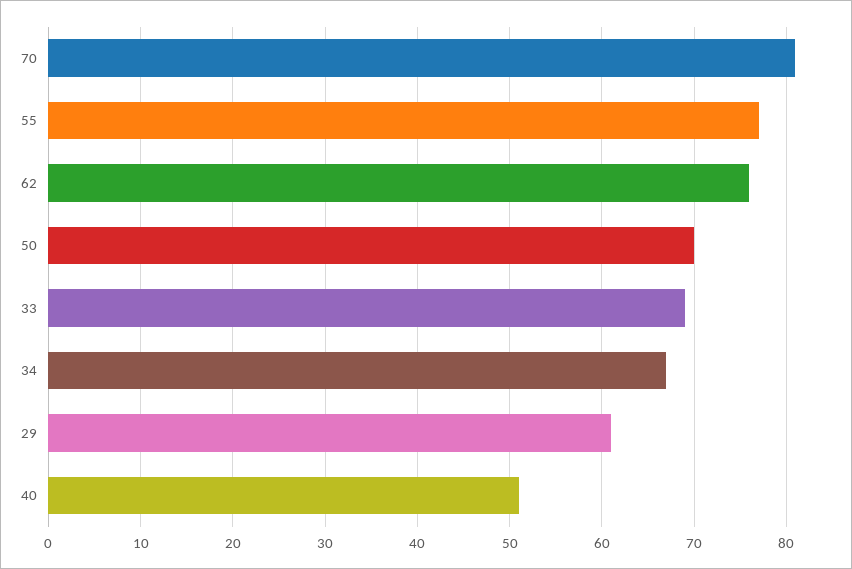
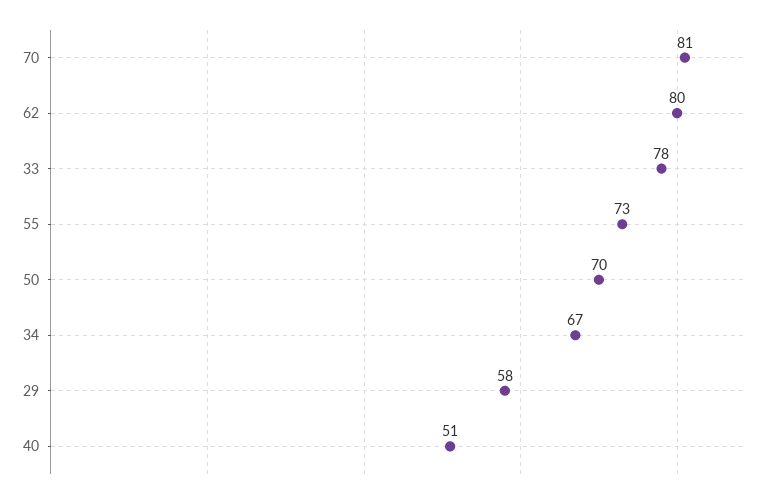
55: 77 -> 73
62: 76 -> 80
33: 69 -> 78
29: 61 -> 58

